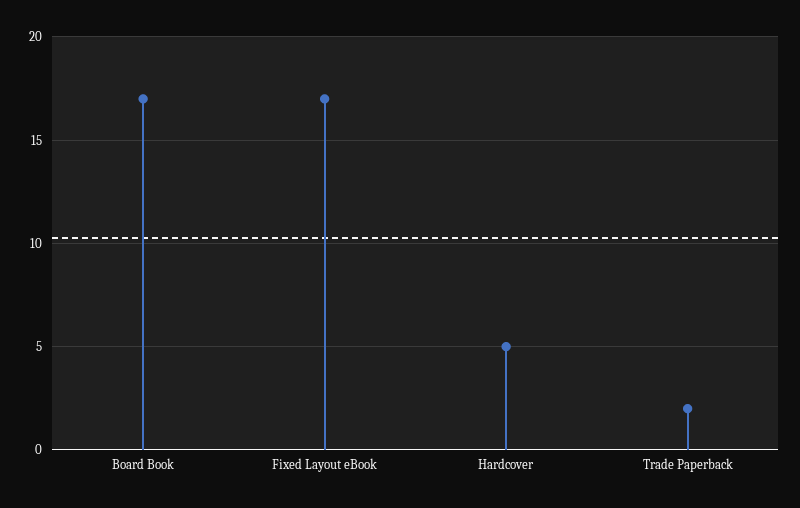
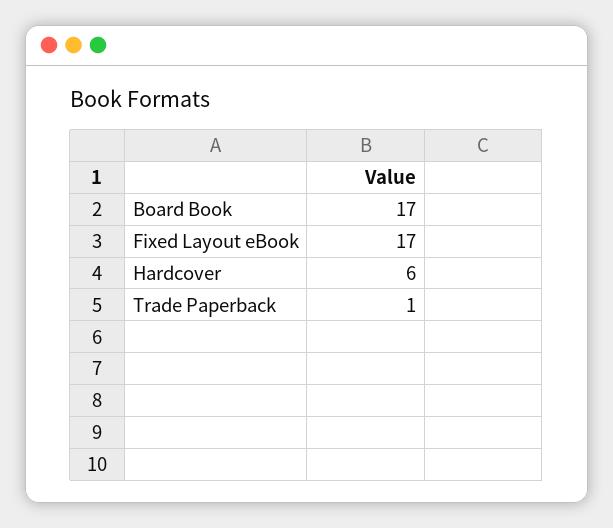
Hardcover: 5 -> 6
Trade Paperback: 2 -> 1

